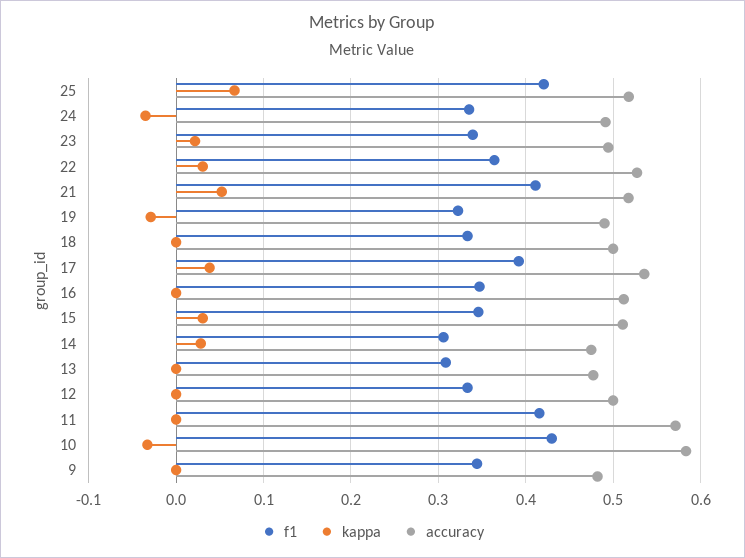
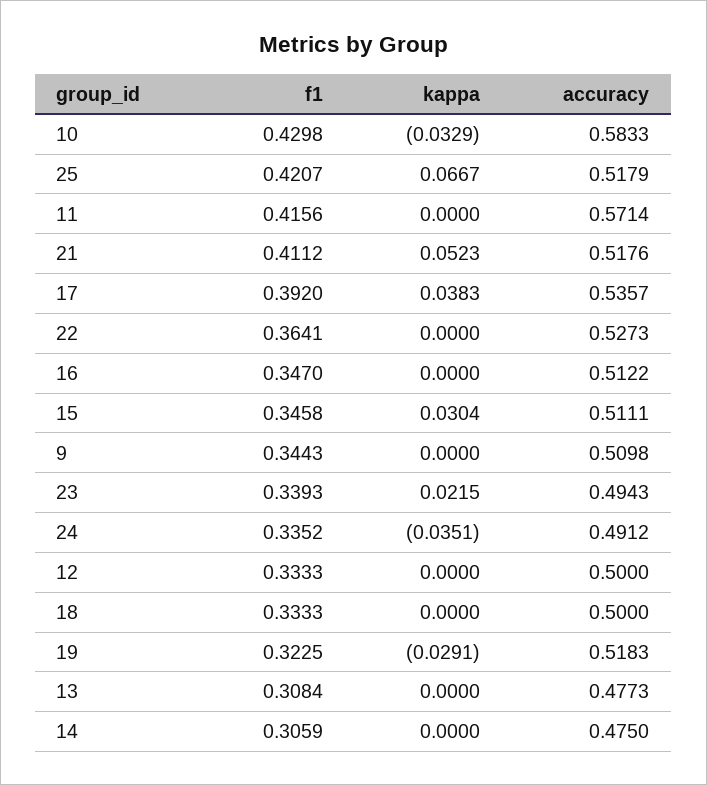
kappa, 22: 0.03 -> 0
accuracy, 19: 0.49 -> 0.5183
kappa, 14: 0.03 -> 0
accuracy, 9: 0.48 -> 0.5098

